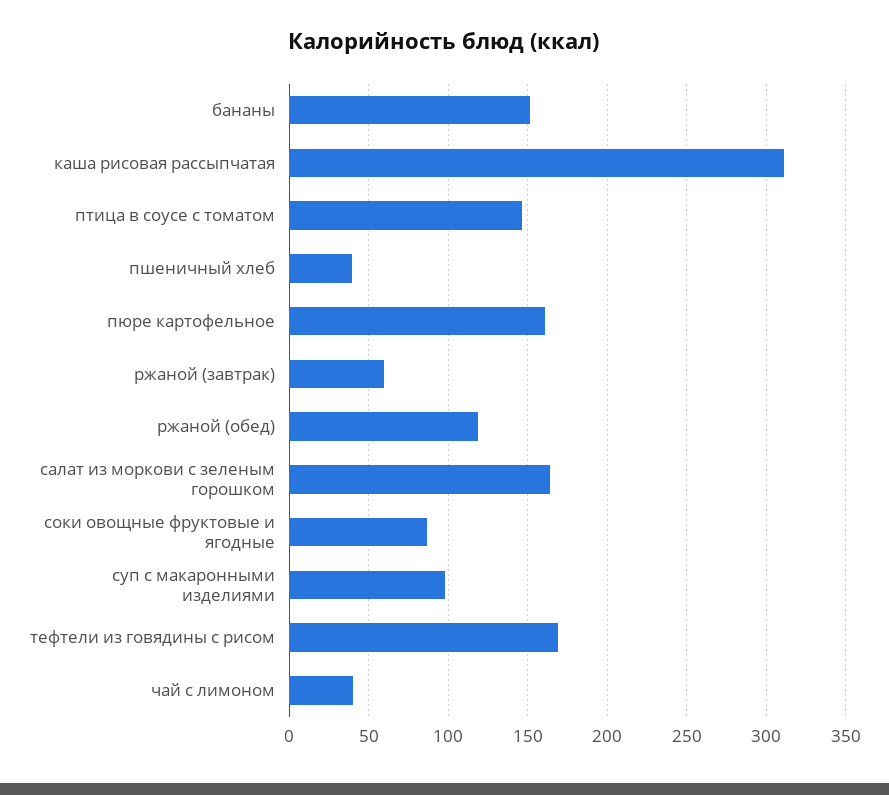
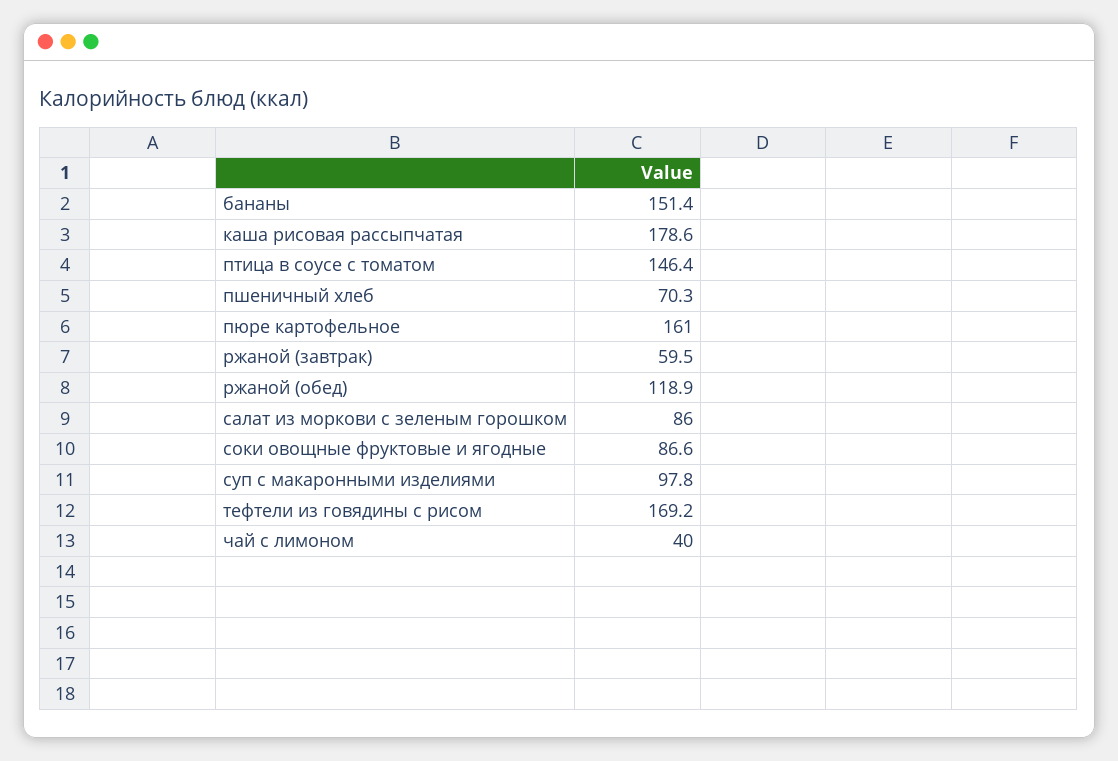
каша рисовая рассыпчатая: 310 -> 178.6
пшеничный хлеб: 40 -> 70.3
салат из моркови с зеленым горошком: 165 -> 86

